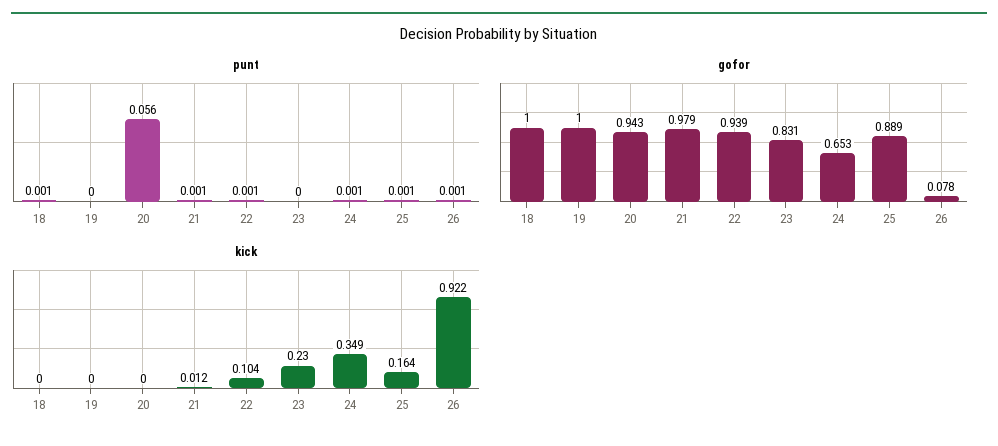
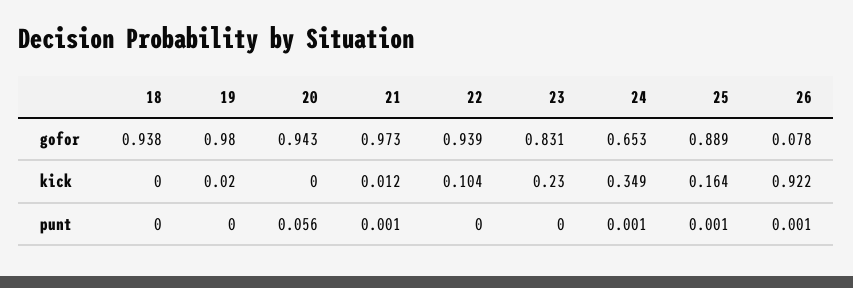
punt, 18: 0.001 -> 0
punt, 22: 0.001 -> 0
gofor, 18: 1 -> 0.938
gofor, 19: 1 -> 0.98
gofor, 21: 0.979 -> 0.973
kick, 19: 0 -> 0.02

